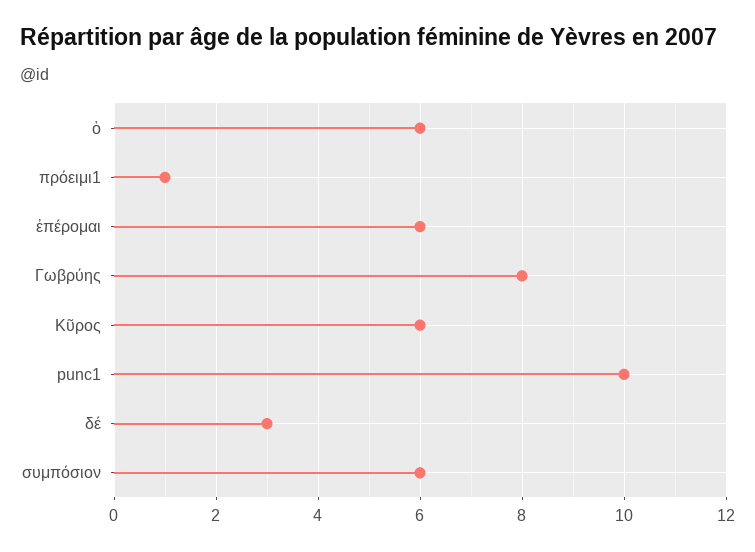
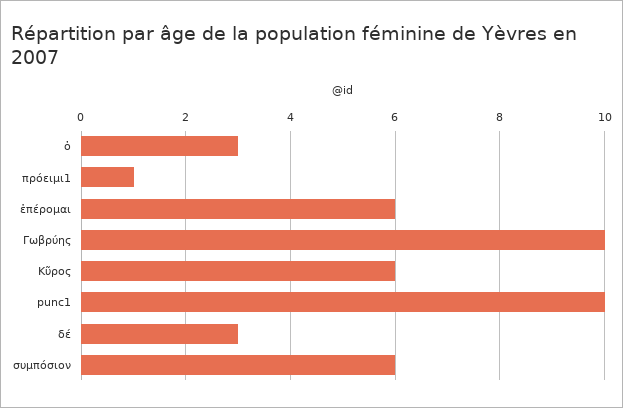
ὁ: 6 -> 3
Γωβρύης: 8 -> 10

